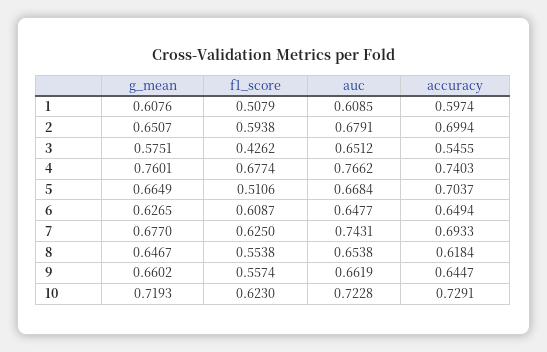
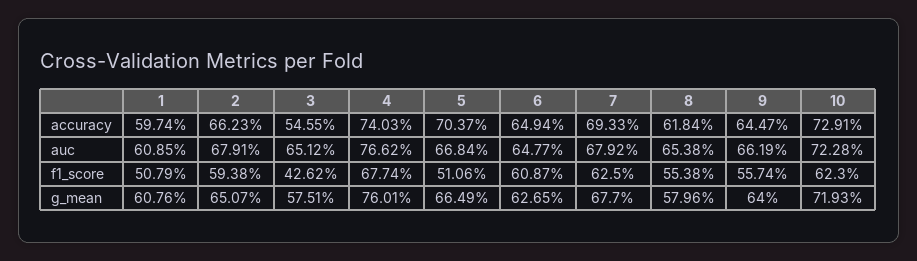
accuracy, 2: 0.6994 -> 0.6623
auc, 7: 0.7431 -> 0.6792
g_mean, 8: 0.6467 -> 0.5796
g_mean, 9: 0.6602 -> 0.64

